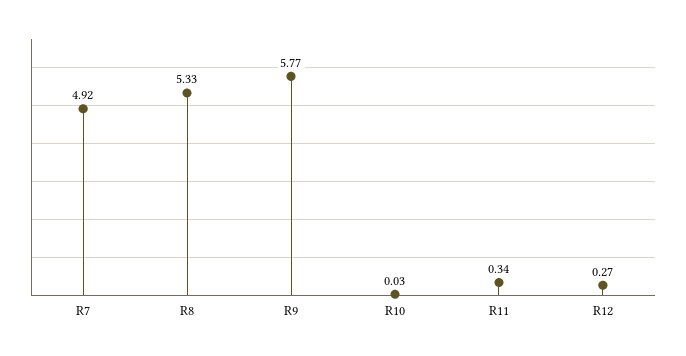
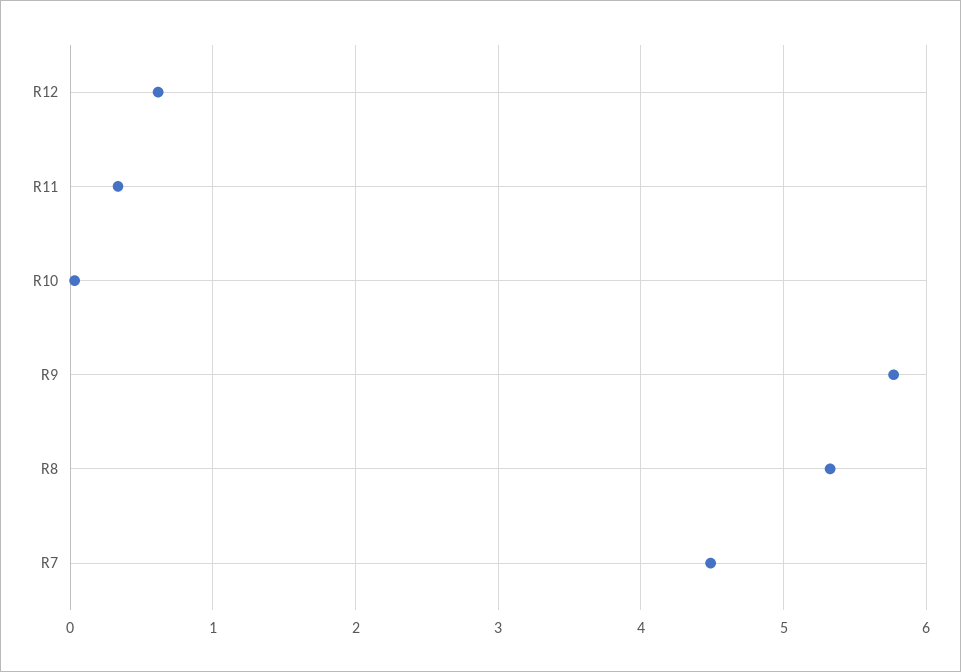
R7: 4.92 -> 4.5
R12: 0.27 -> 0.6

